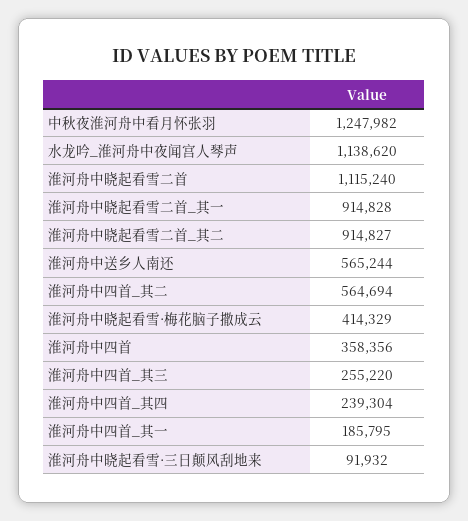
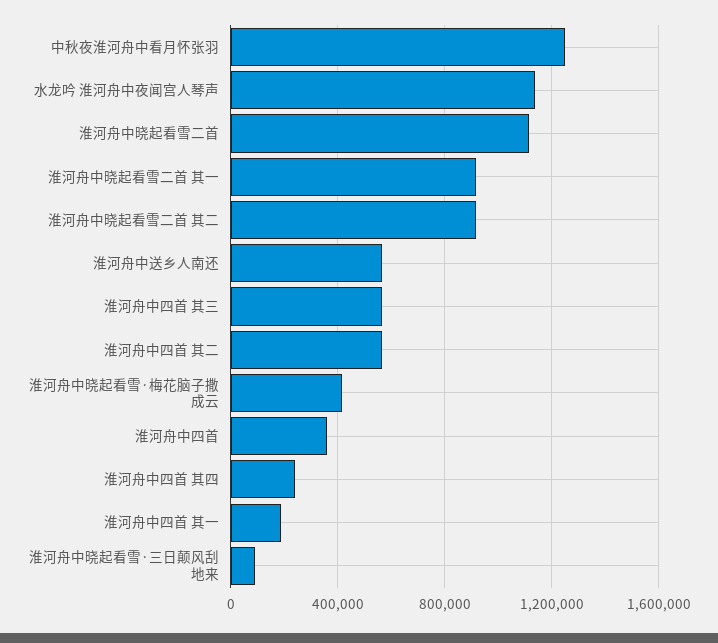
淮河舟中四首_其三: 255220 -> 550000

